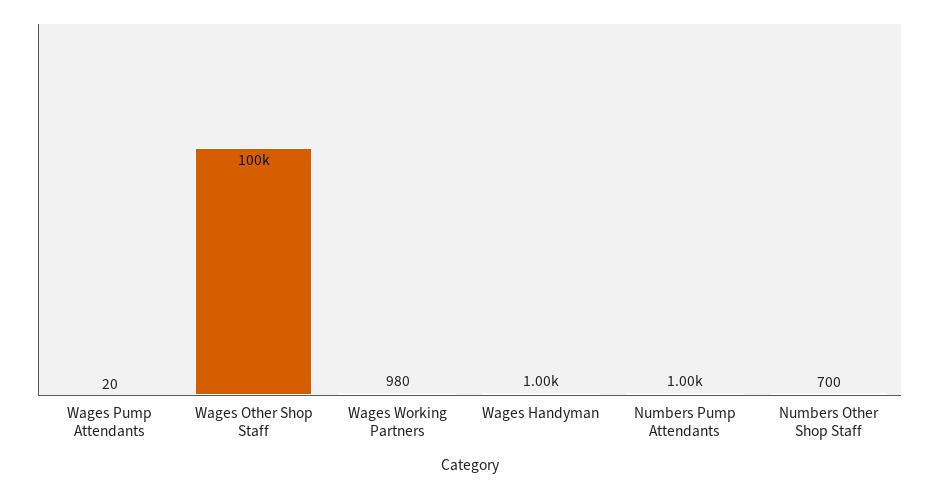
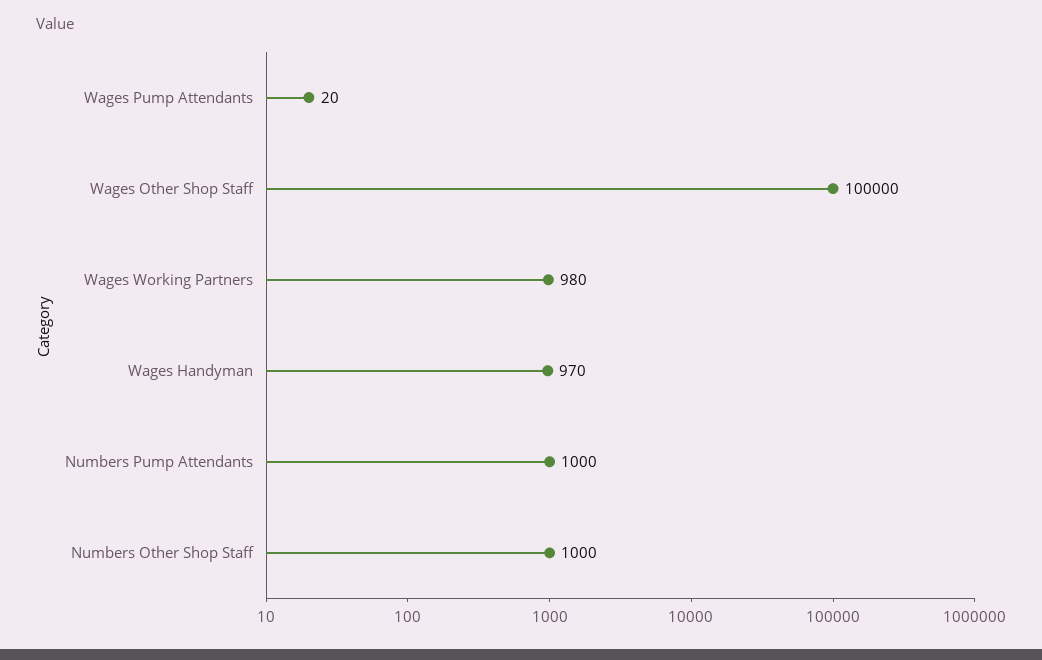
Wages Handyman: 1000 -> 970
Numbers Other Shop Staff: 700 -> 1000

